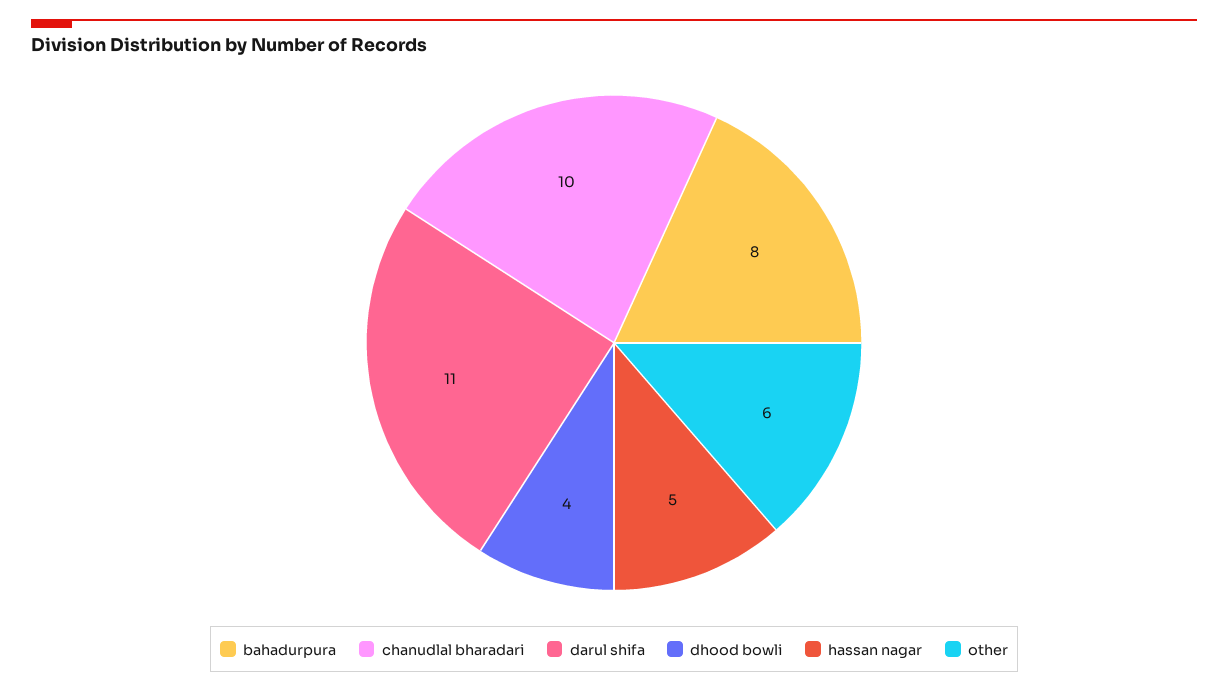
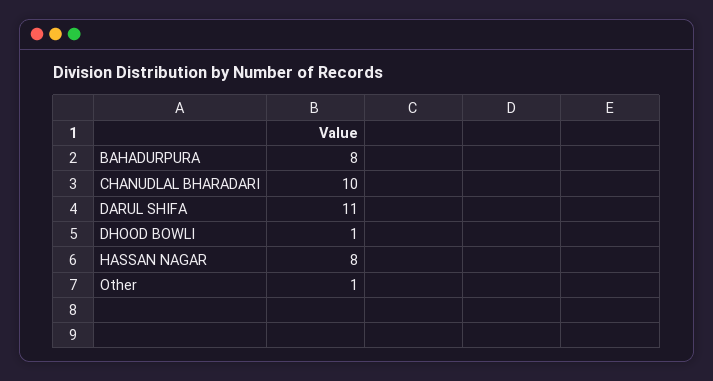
dhood bowli: 4 -> 1
hassan nagar: 5 -> 8
other: 6 -> 1

